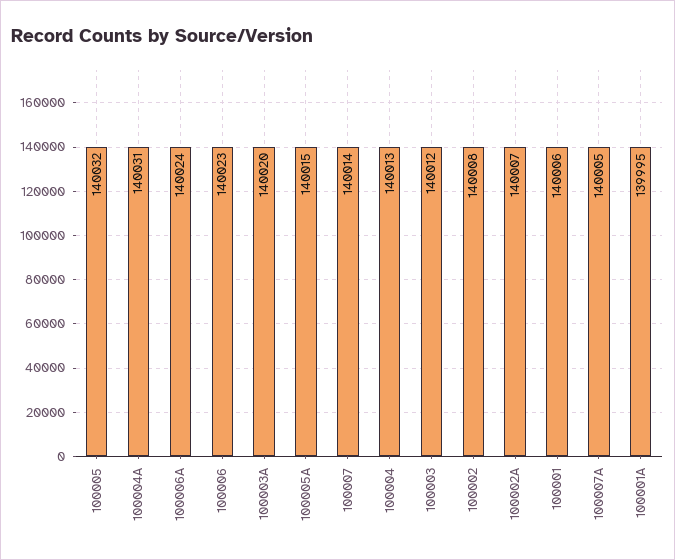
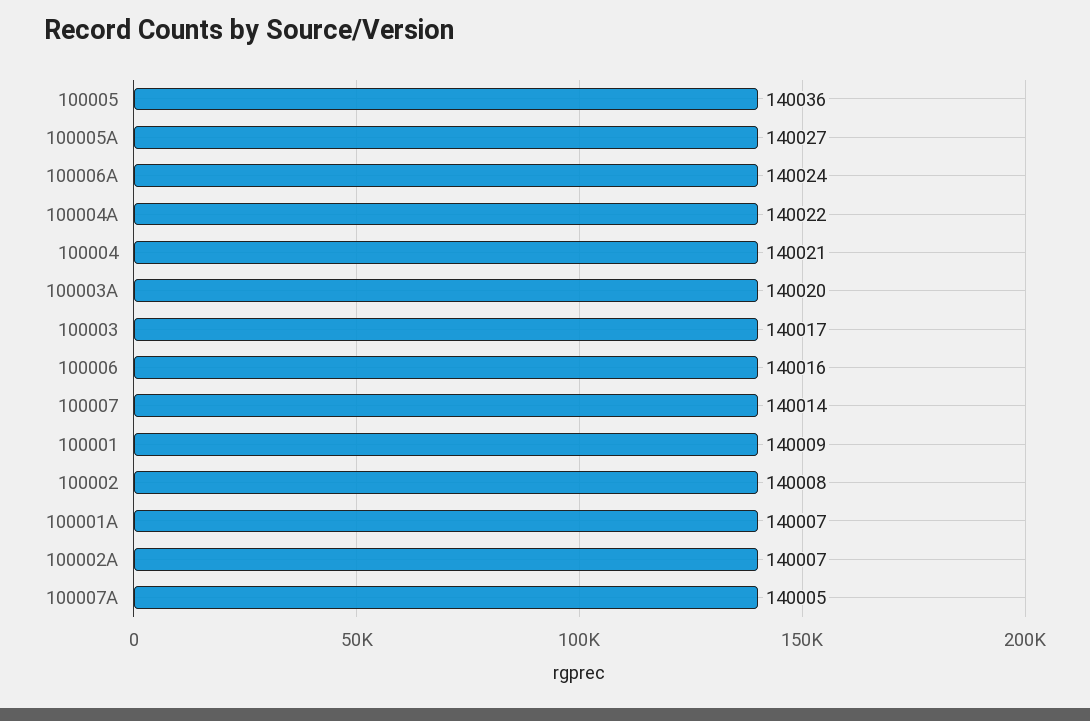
100005: 140032 -> 140036
100004A: 140031 -> 140022
100006: 140023 -> 140016
100005A: 140015 -> 140027
100004: 140013 -> 140021
100003: 140012 -> 140017
100001: 140006 -> 140009
100001A: 139995 -> 140007

